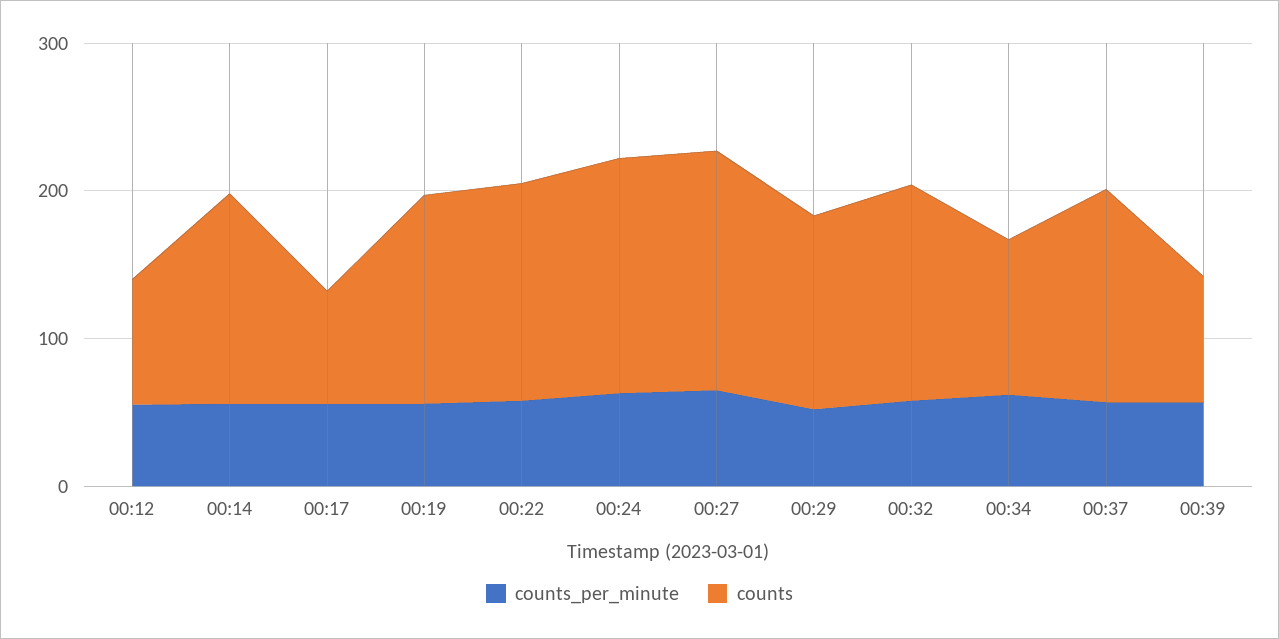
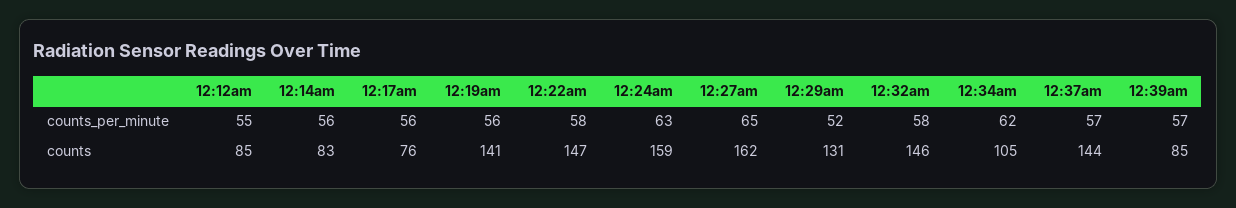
counts, 00:14: 140 -> 83

